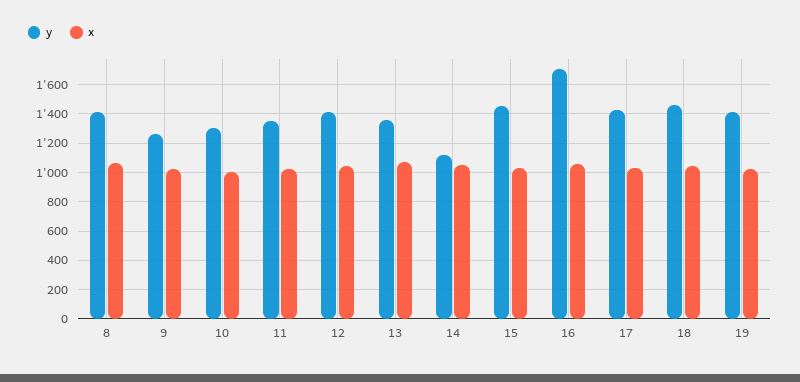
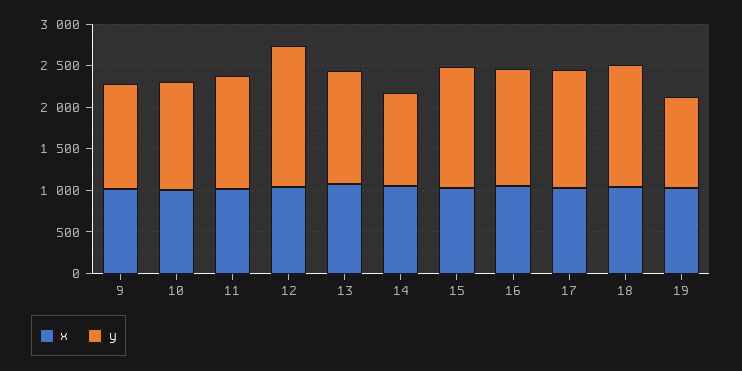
y, 8: 1400 -> none
x, 8: 1050 -> none
y, 12: 1400 -> 1700
y, 16: 1700 -> 1400
y, 19: 1400 -> 1100

